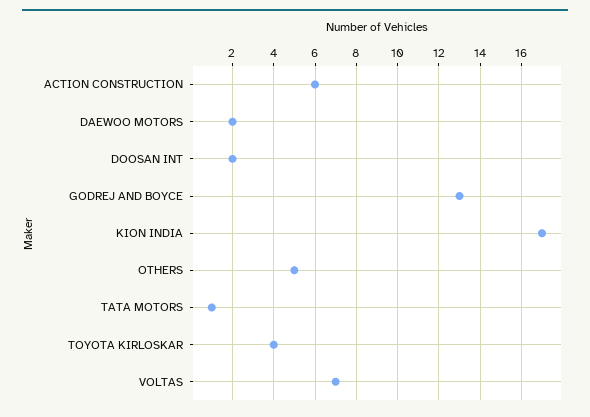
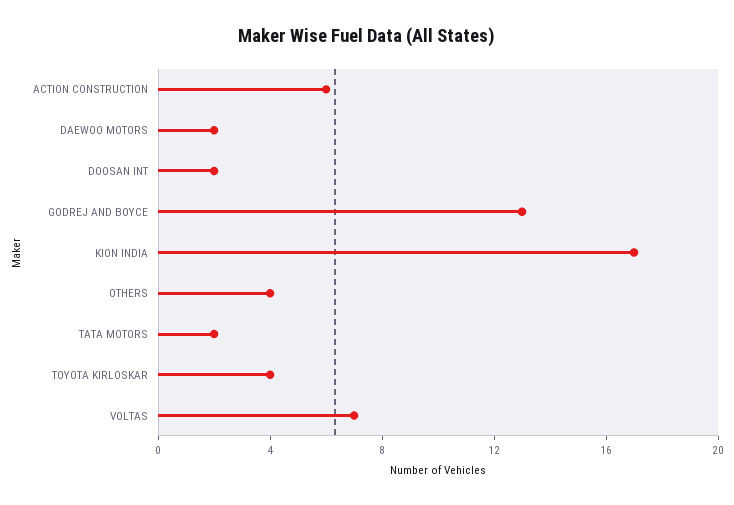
OTHERS: 5 -> 4
TATA MOTORS: 1 -> 2

